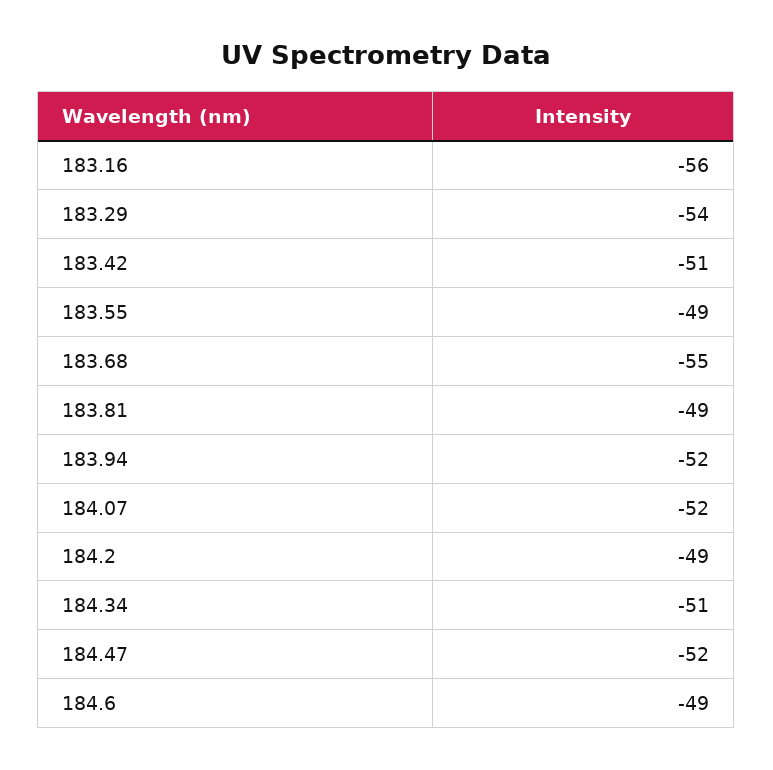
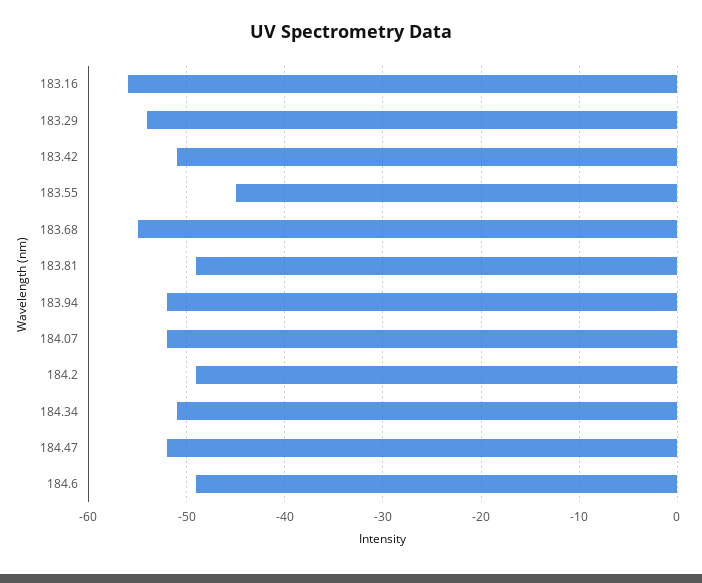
183.55: -49 -> -45

